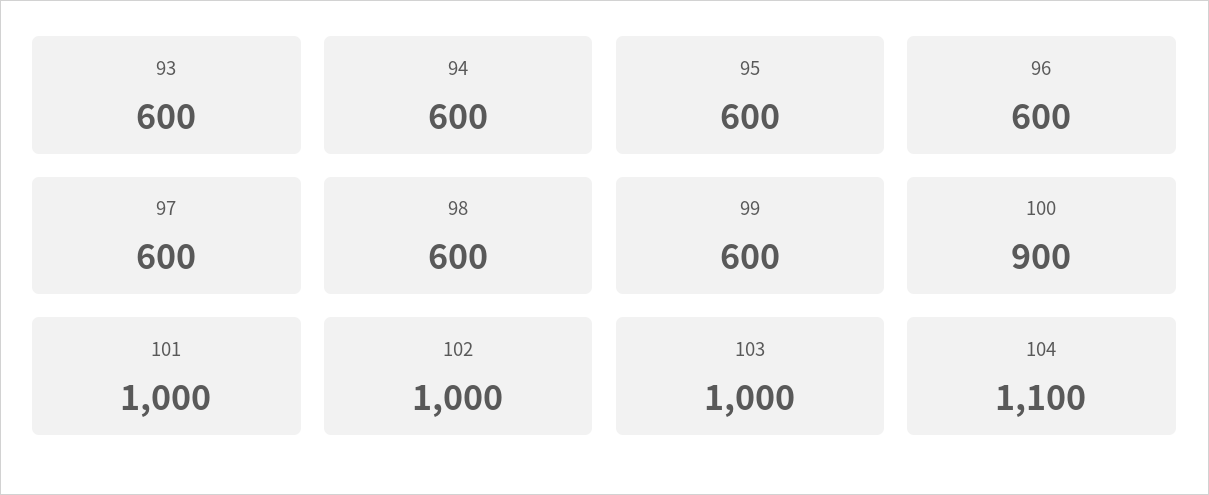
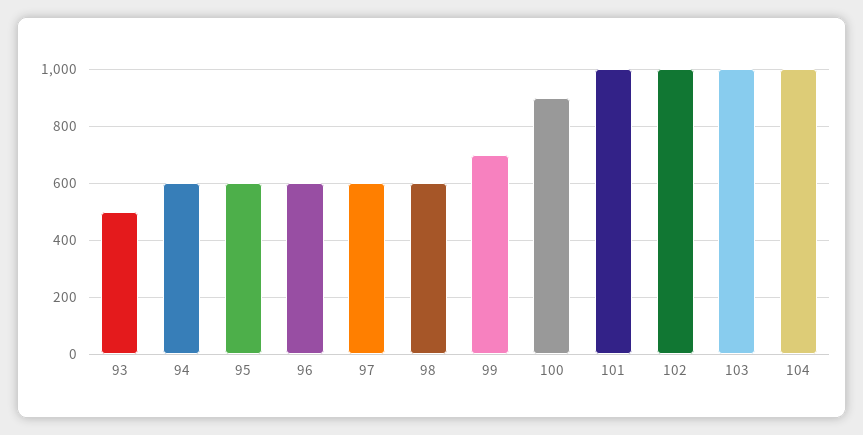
93: 600 -> 500
99: 600 -> 700
104: 1100 -> 1000

